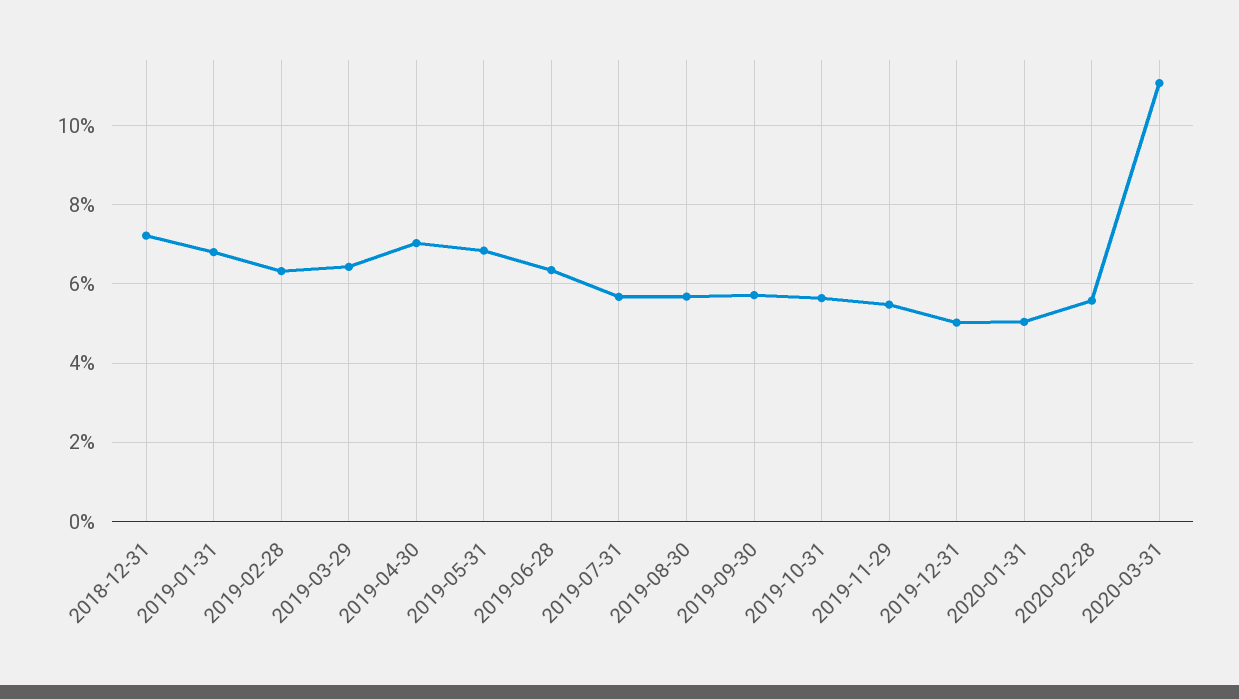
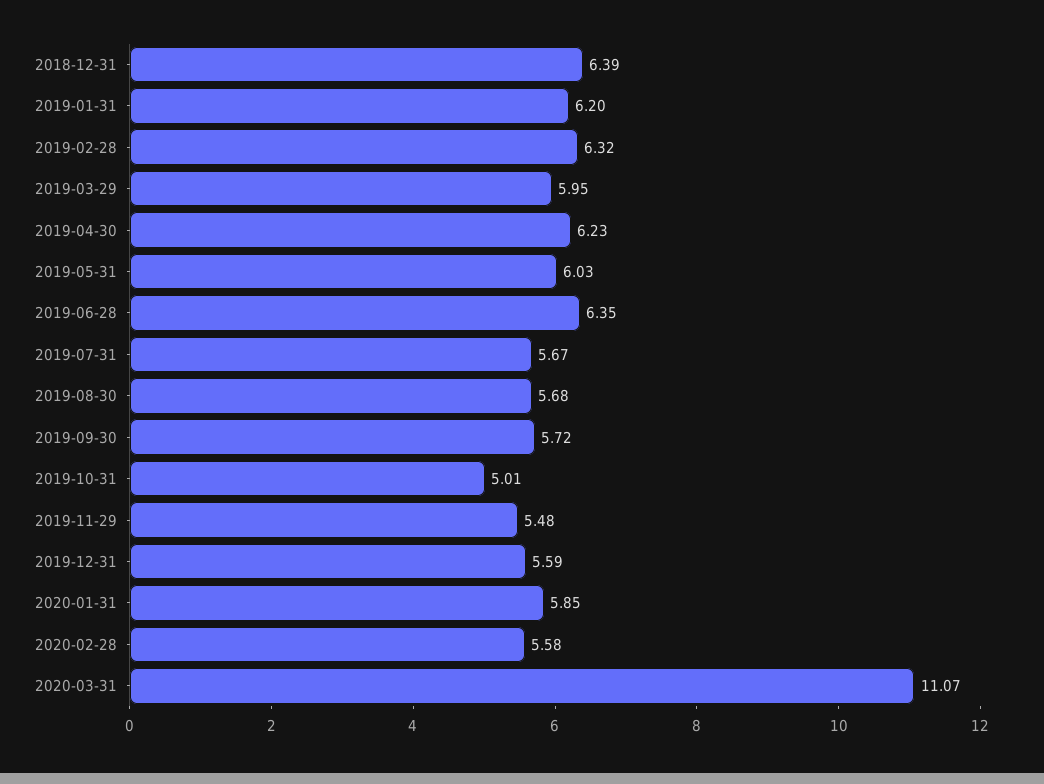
2018-12-31: 7.2 -> 6.39
2019-01-31: 6.8 -> 6.2
2019-03-29: 6.4 -> 5.95
2019-04-30: 7 -> 6.23
2019-05-31: 6.8 -> 6.03
2019-10-31: 5.6 -> 5.01
2019-12-31: 5 -> 5.59
2020-01-31: 5 -> 5.85

